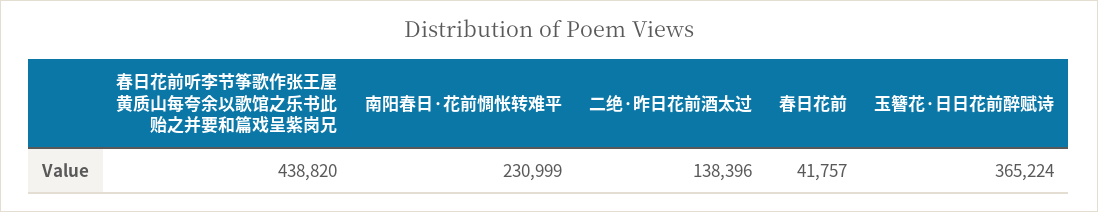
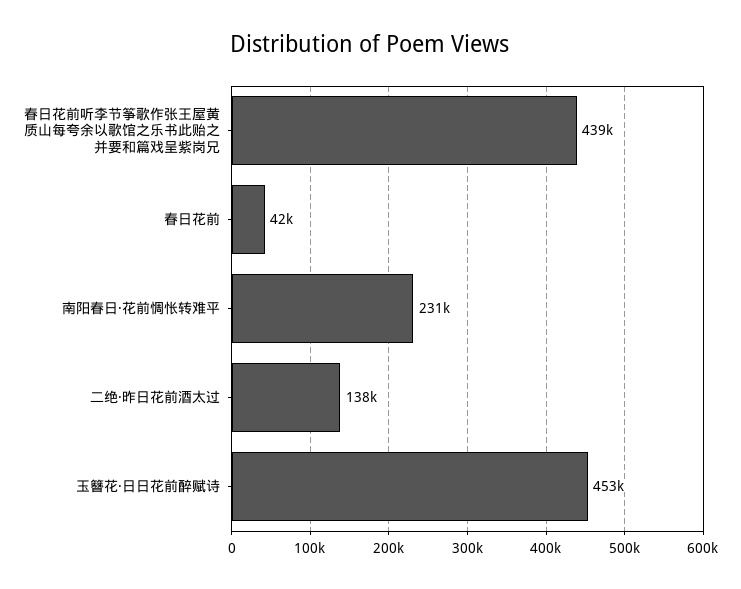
玉簪花·日日花前醉赋诗: 365224 -> 453000

